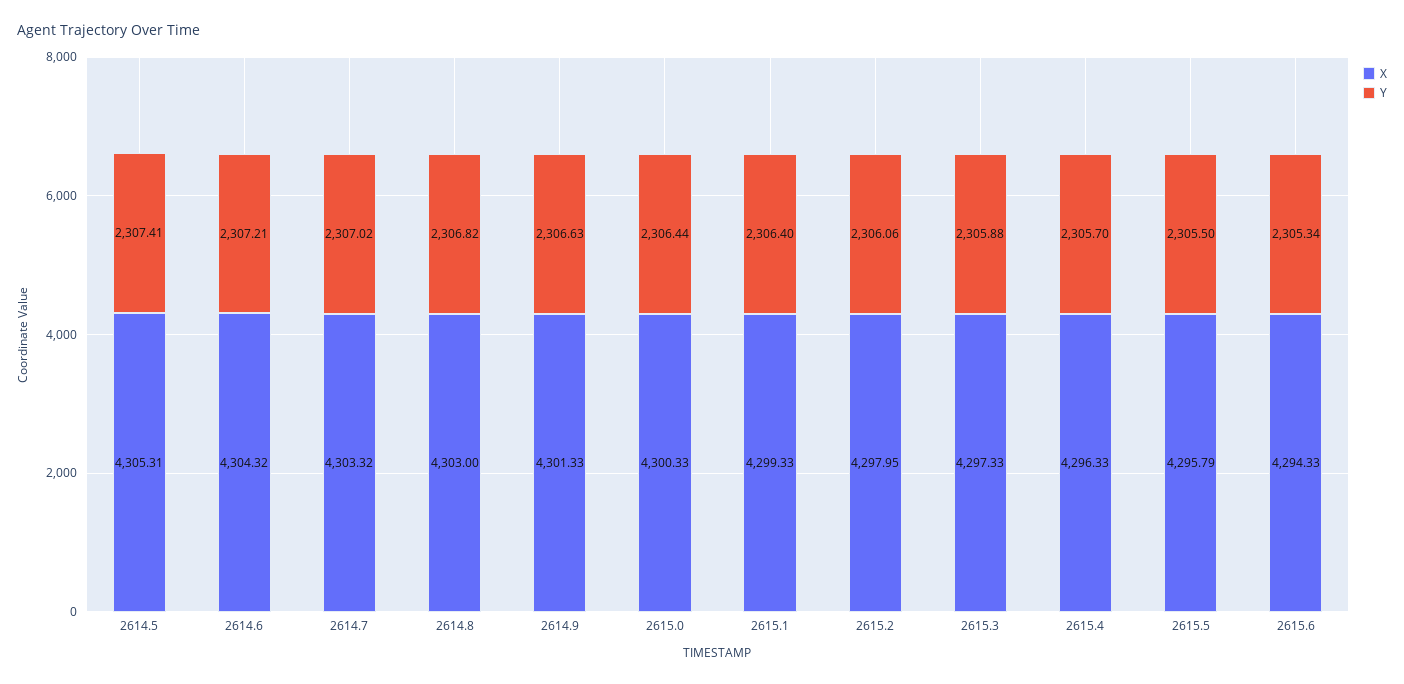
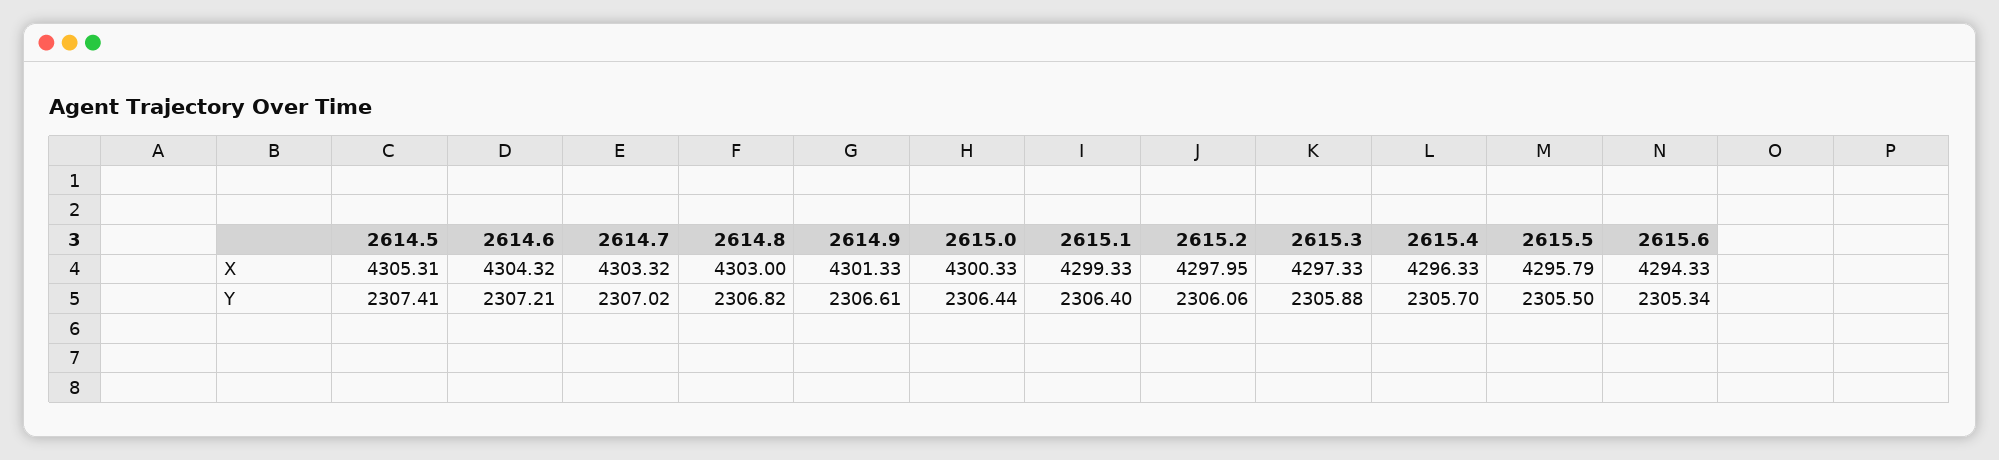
Y, 2614.9: 2306.63 -> 2306.61

